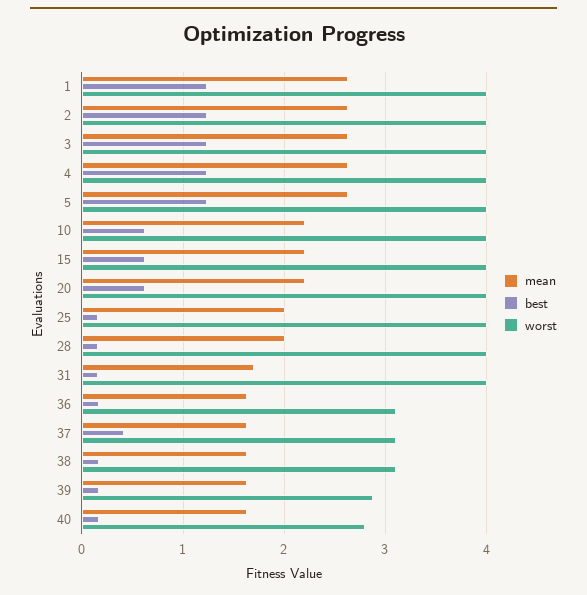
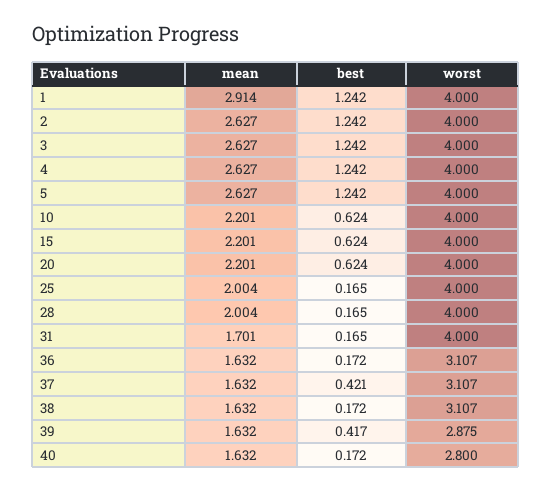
mean, 1: 2.6 -> 2.914
best, 39: 0.2 -> 0.417

